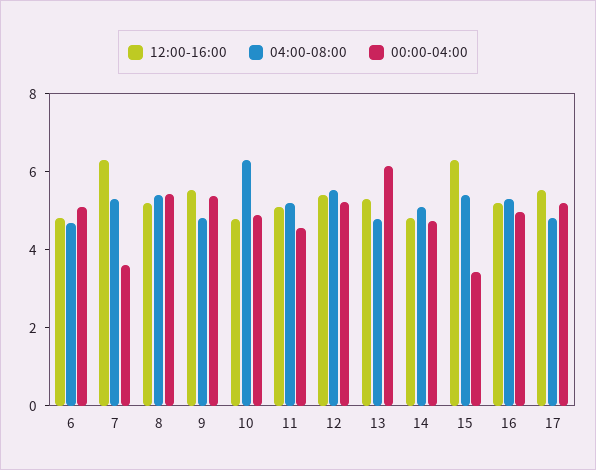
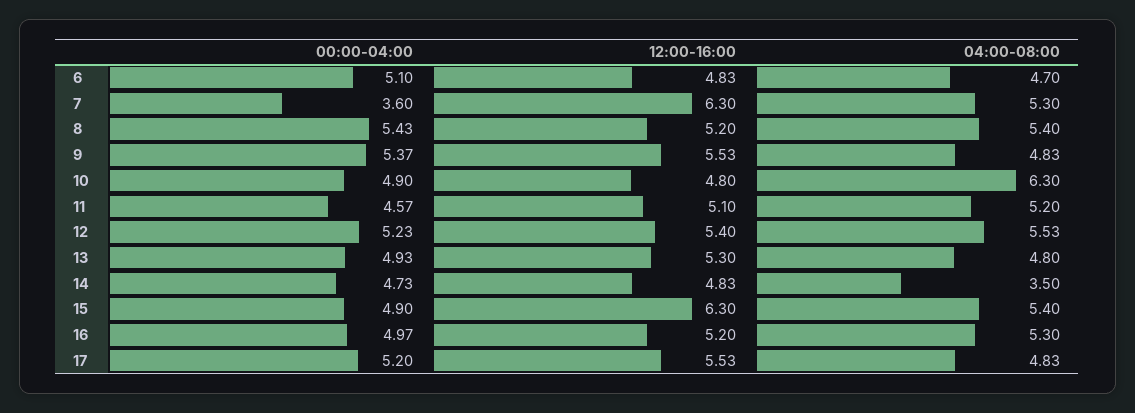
00:00-04:00, 13: 6 -> 4.93
04:00-08:00, 14: 5 -> 3.5
00:00-04:00, 15: 3.5 -> 4.9

